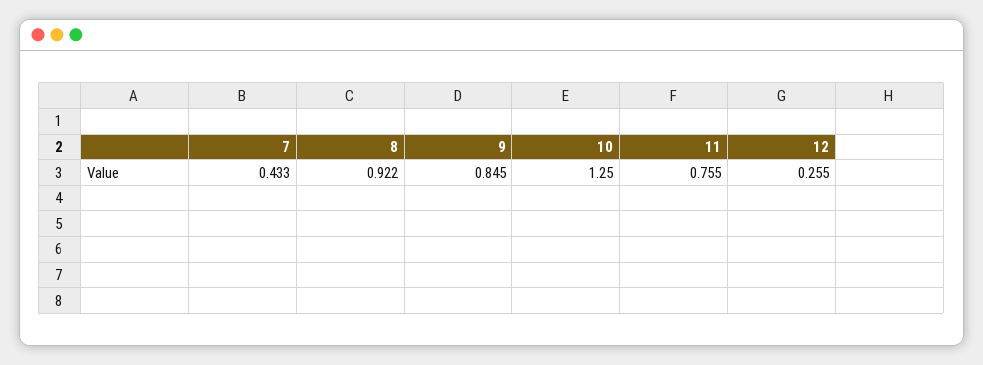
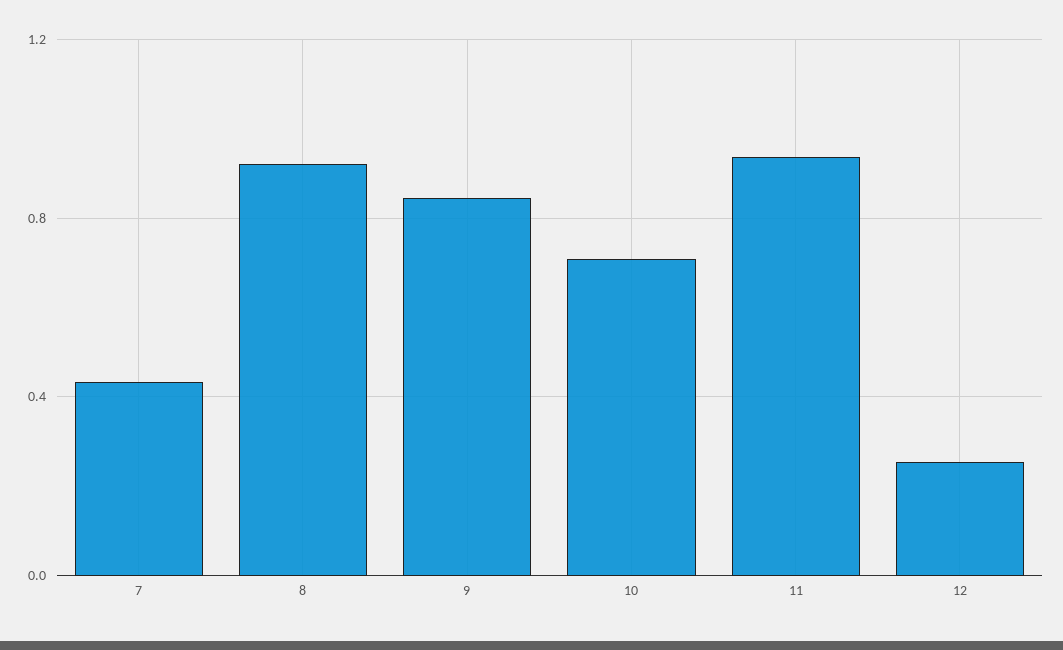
10: 1.25 -> 0.7
11: 0.755 -> 0.95

